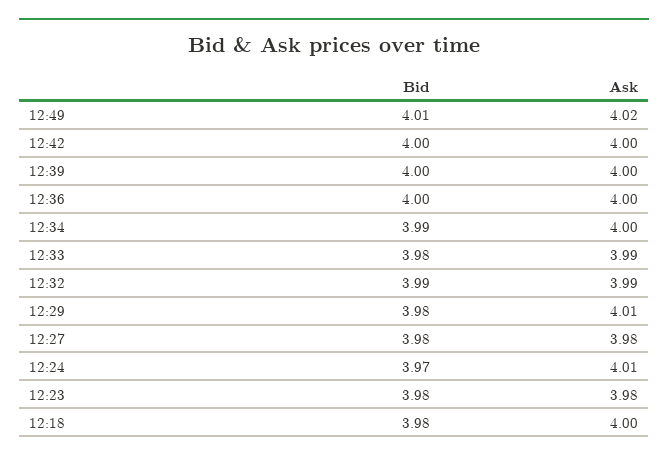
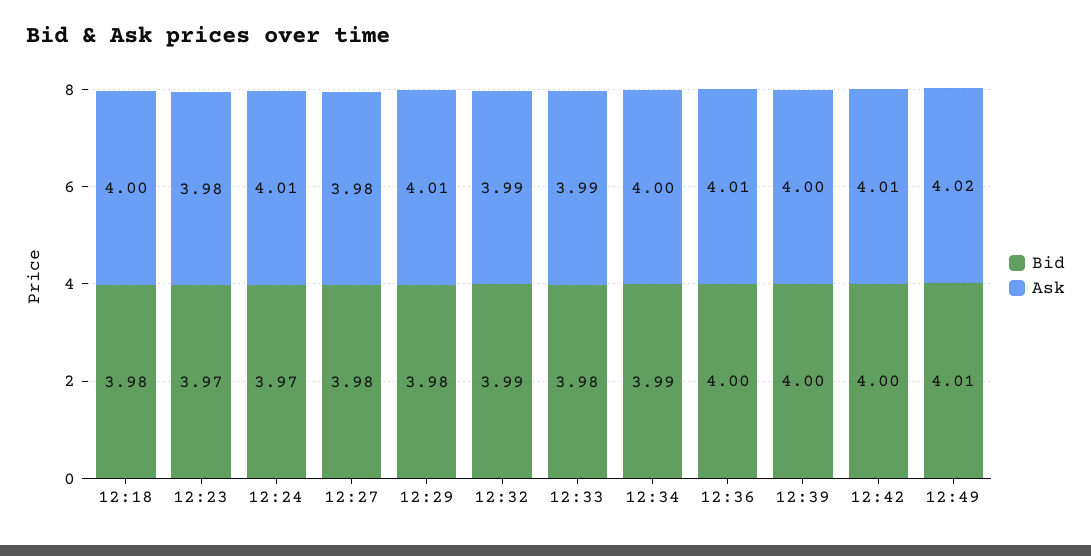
Ask, 12:42: 4 -> 4.01
Ask, 12:36: 4 -> 4.01
Bid, 12:23: 3.98 -> 3.97

